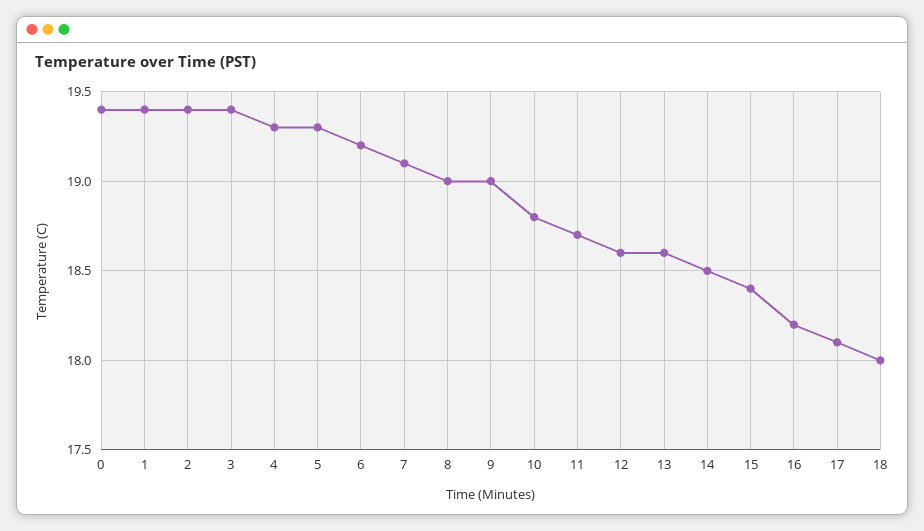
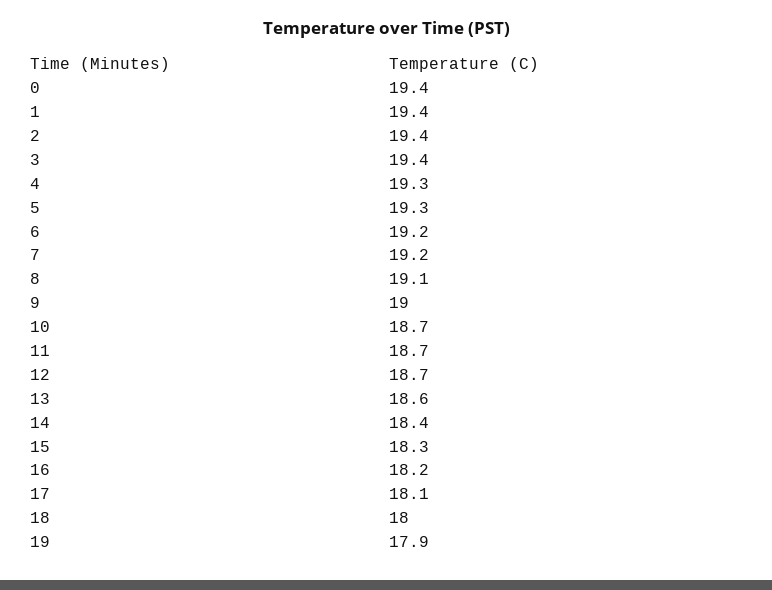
7: 19.1 -> 19.2
8: 19 -> 19.1
10: 18.8 -> 18.7
12: 18.6 -> 18.7
14: 18.5 -> 18.4
15: 18.4 -> 18.3
19: none -> 17.9

